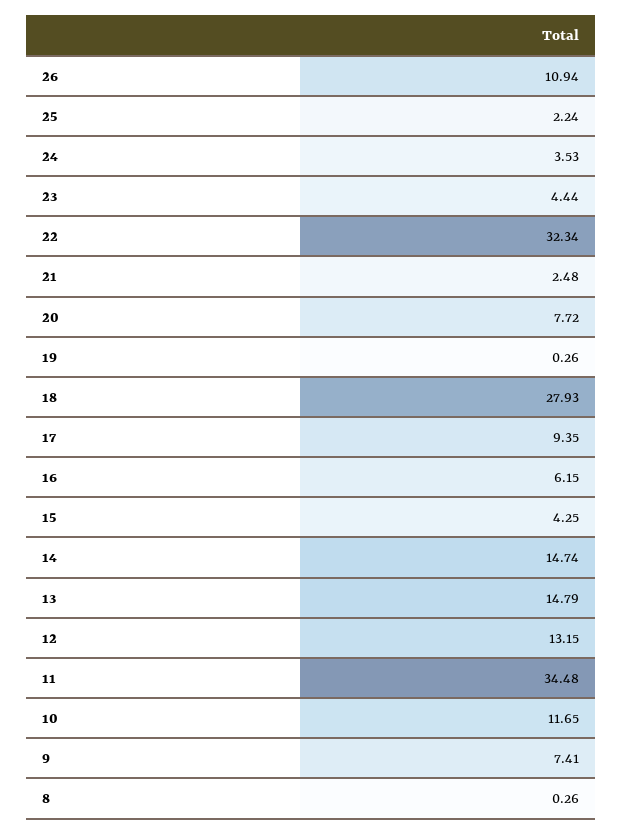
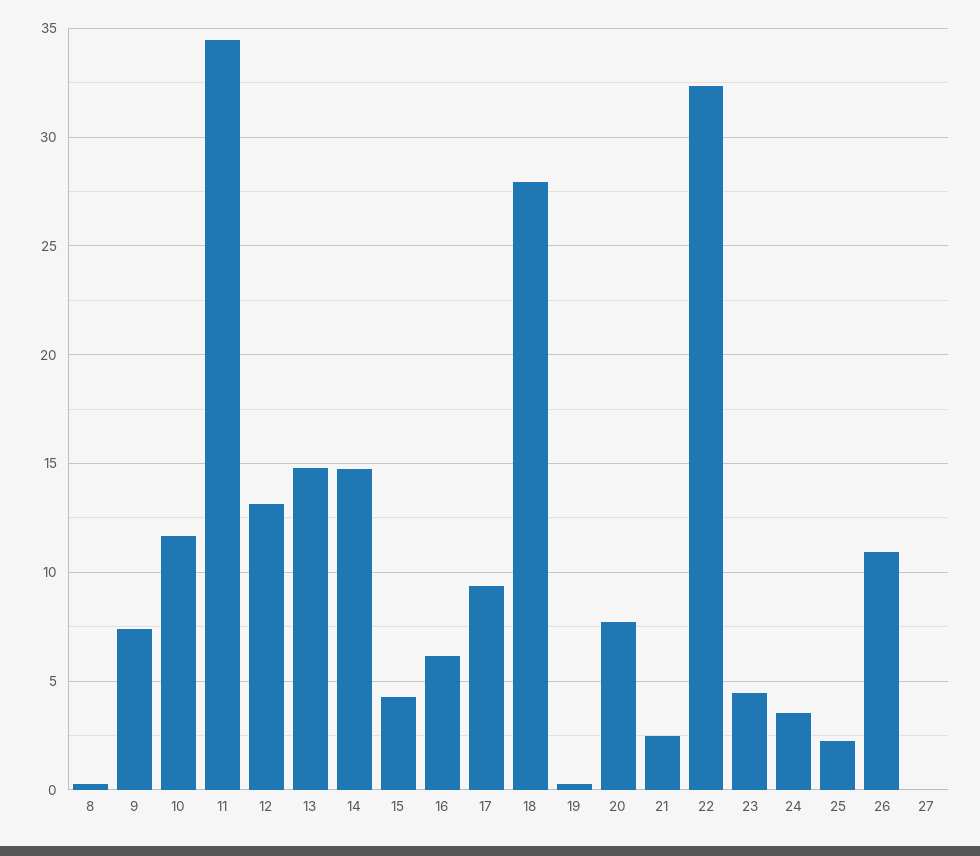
27: none -> 0

